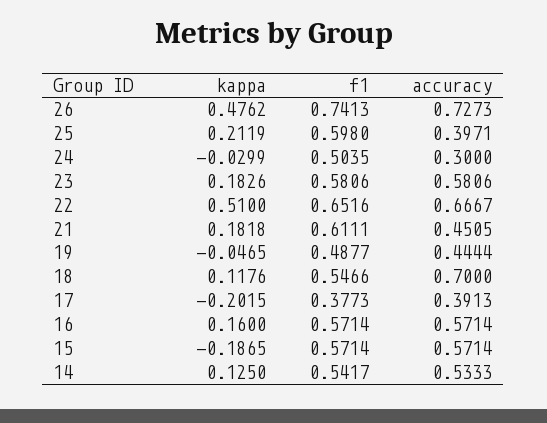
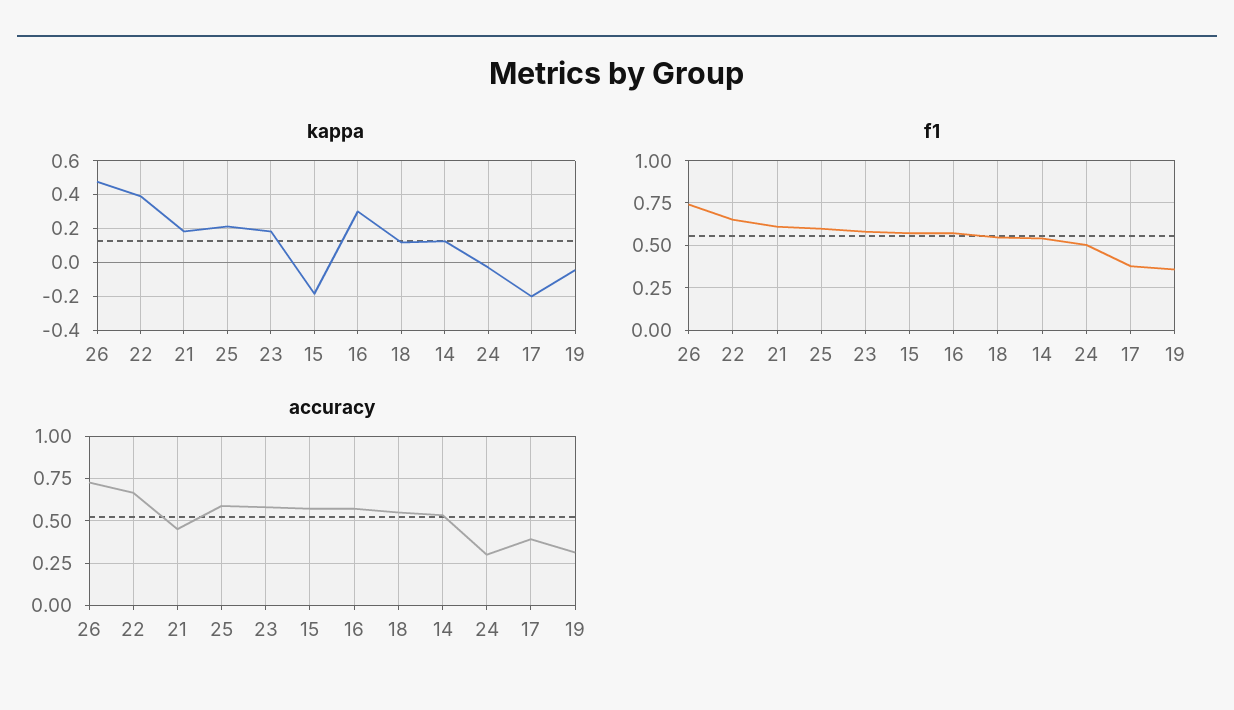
accuracy, 25: 0.3971 -> 0.6
kappa, 22: 0.51 -> 0.4
f1, 19: 0.4877 -> 0.35
accuracy, 19: 0.4444 -> 0.3
accuracy, 18: 0.7 -> 0.55
kappa, 16: 0.16 -> 0.3

